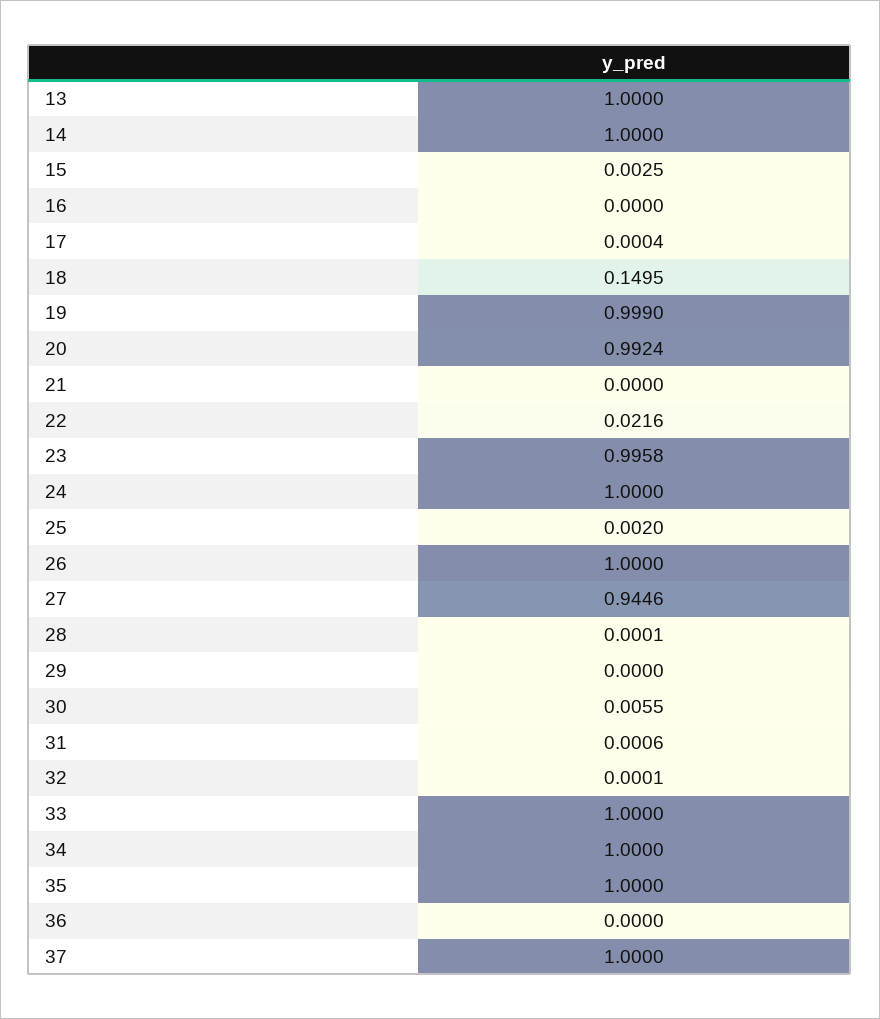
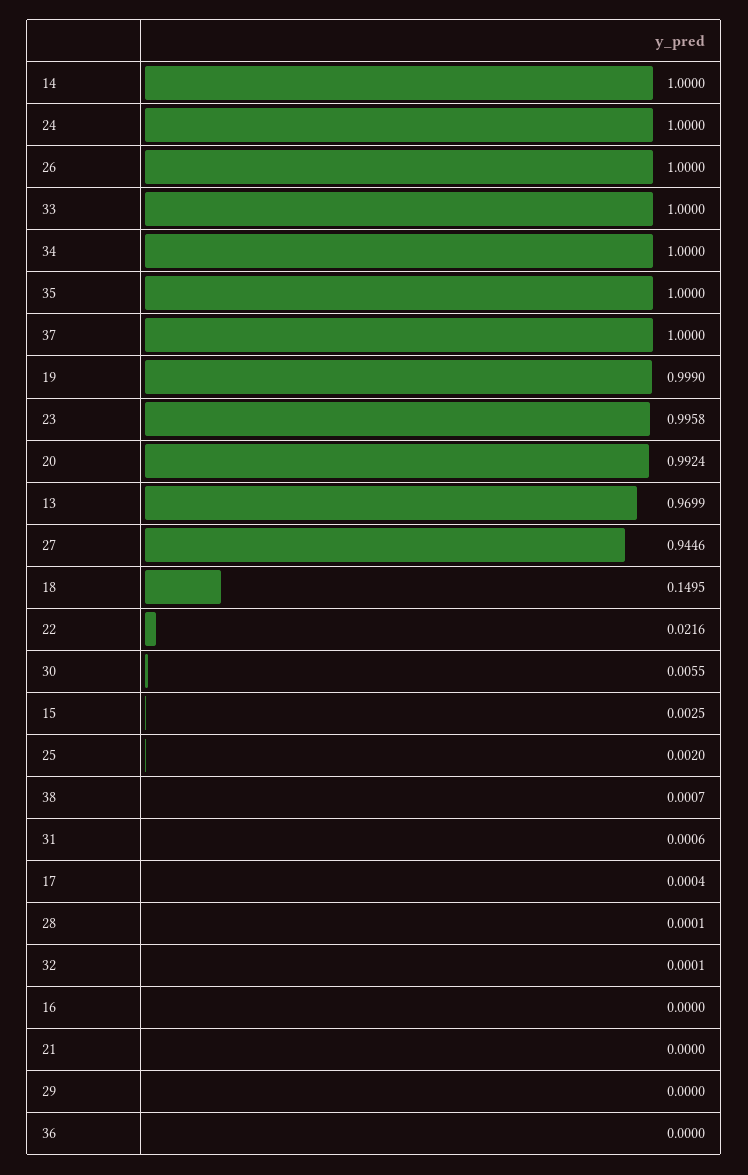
13: 1 -> 0.9699
38: none -> 0.0007

